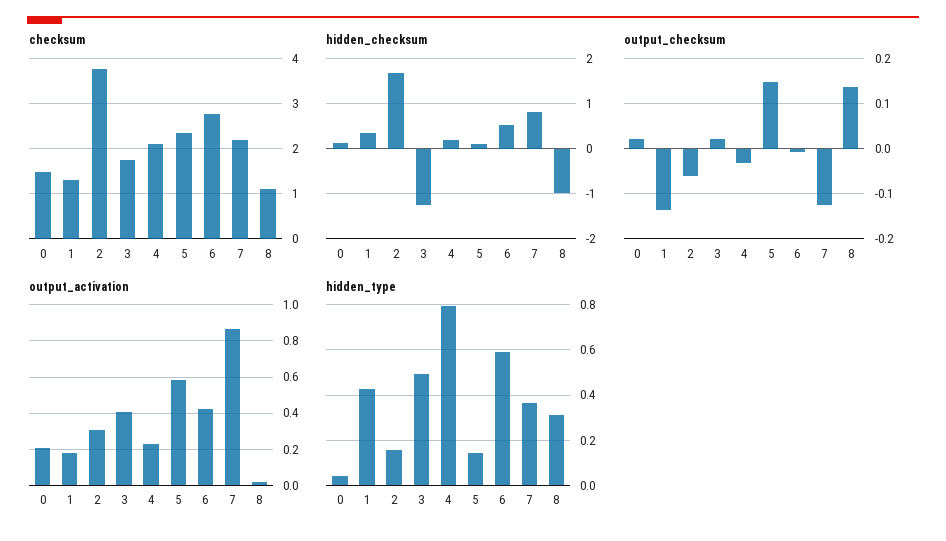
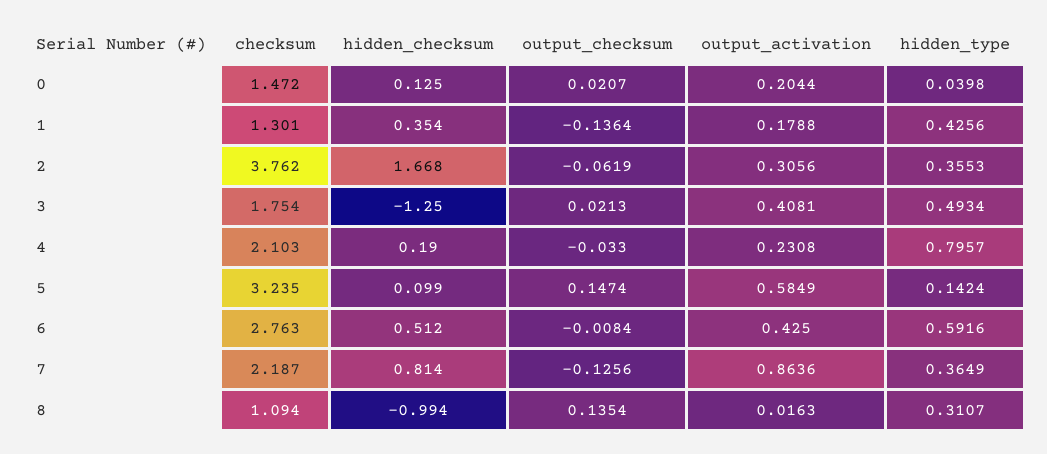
checksum, 5: 2.4 -> 3.235
hidden_type, 2: 0.15 -> 0.3553

